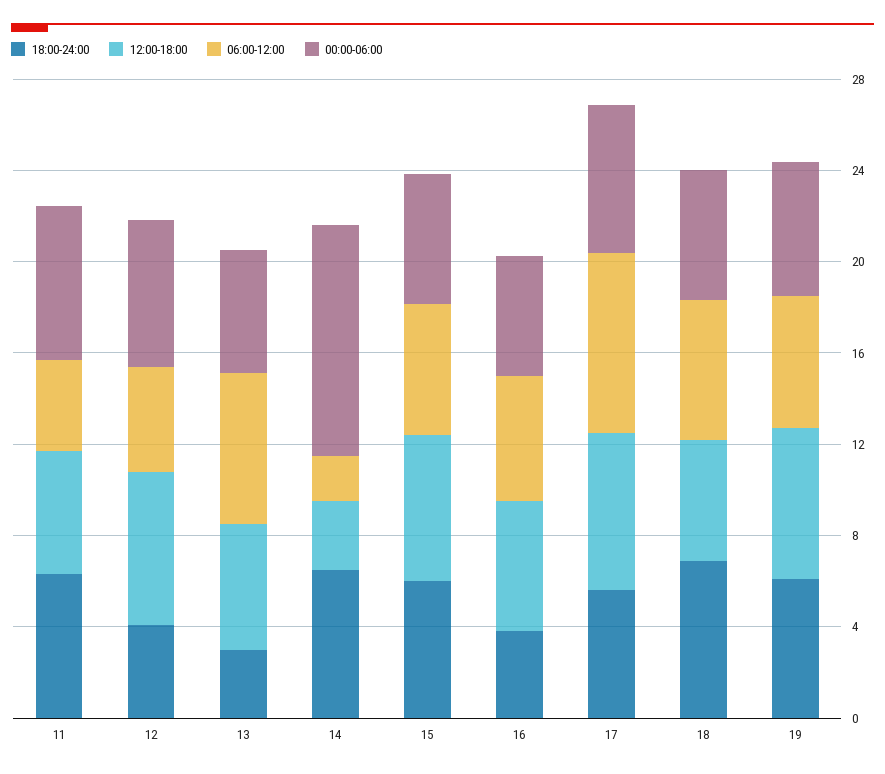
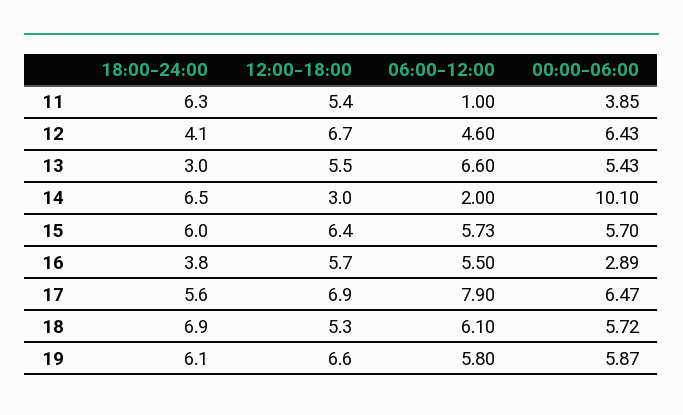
06:00-12:00, 11: 4 -> 1
00:00-06:00, 11: 7 -> 3.85
00:00-06:00, 16: 5 -> 2.89

